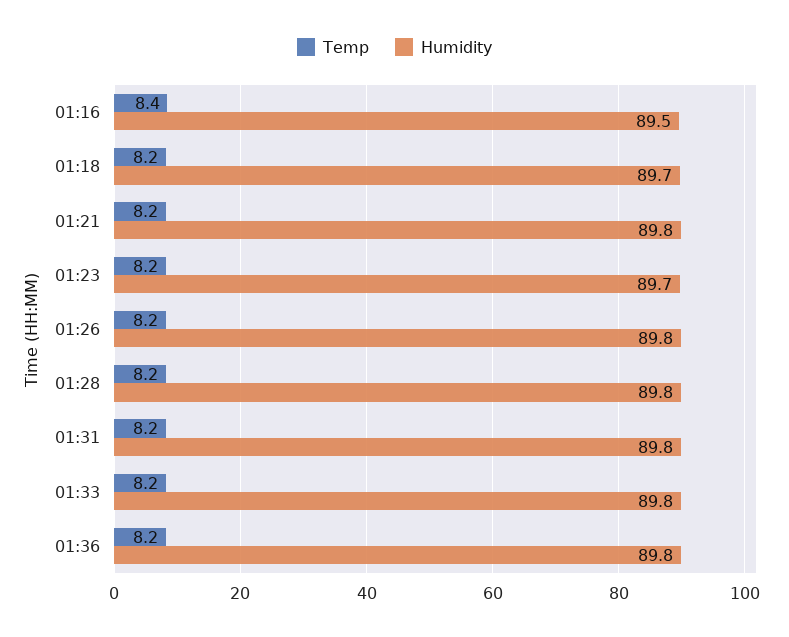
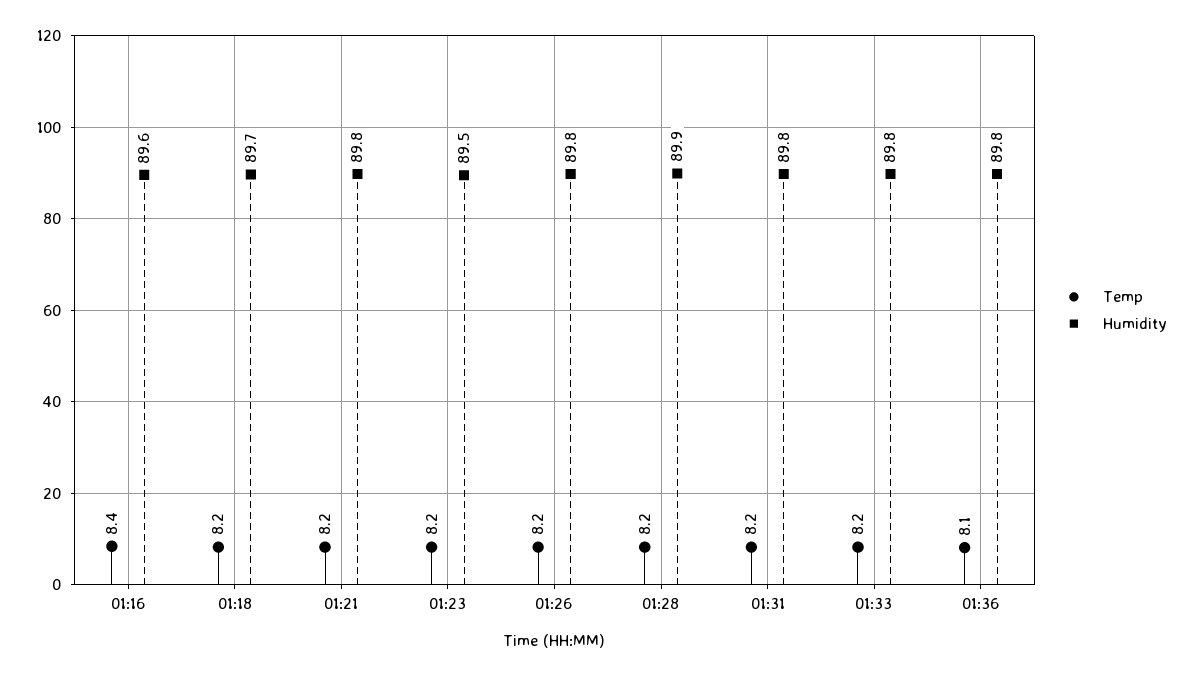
Humidity, 01:16: 89.5 -> 89.6
Humidity, 01:23: 89.7 -> 89.5
Humidity, 01:28: 89.8 -> 89.9
Temp, 01:36: 8.2 -> 8.1

